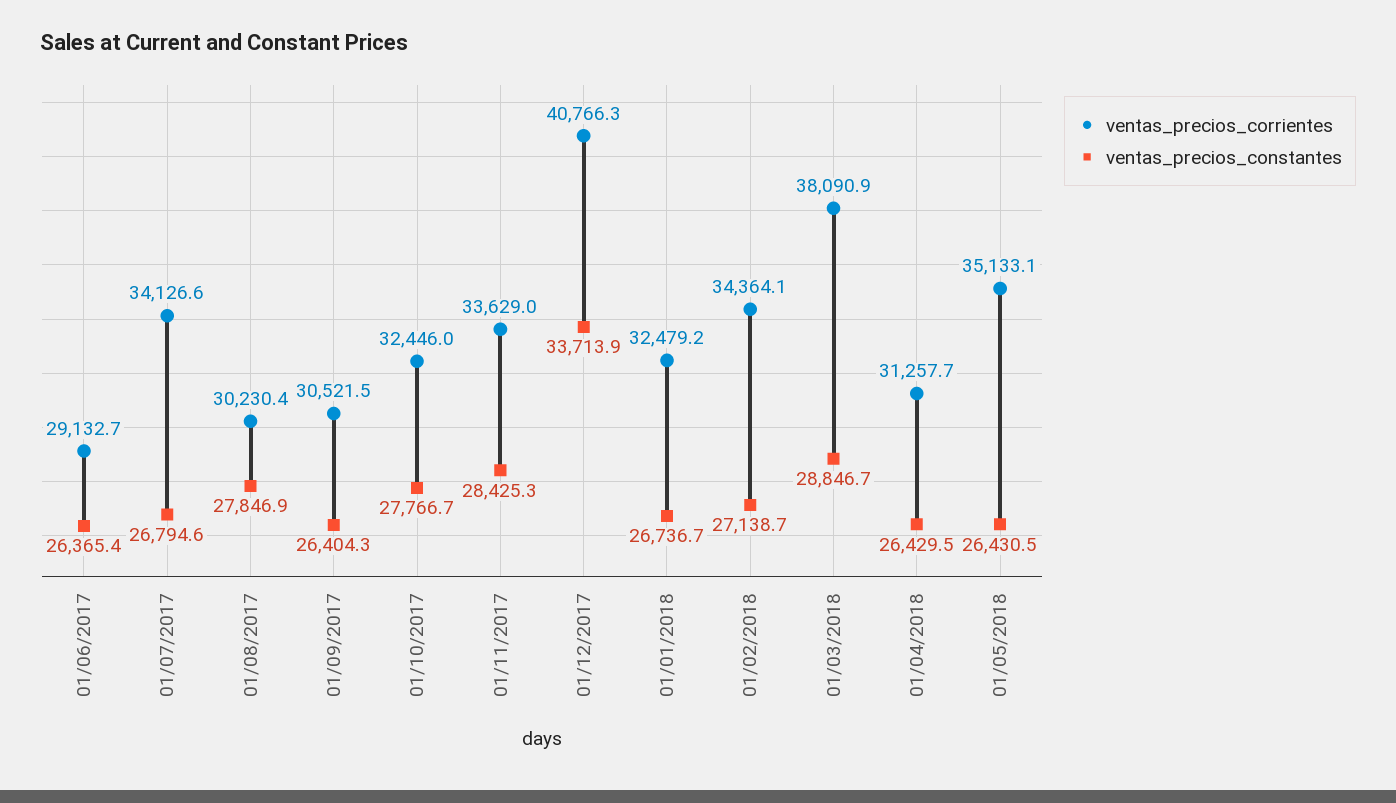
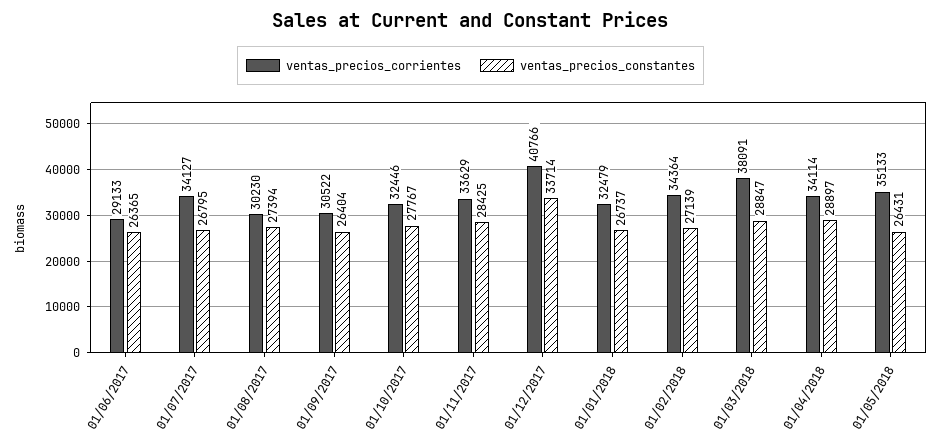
ventas_precios_constantes, 01/08/2017: 27846.9 -> 27394
ventas_precios_corrientes, 01/04/2018: 31257.7 -> 34114
ventas_precios_constantes, 01/04/2018: 26429.5 -> 28897

